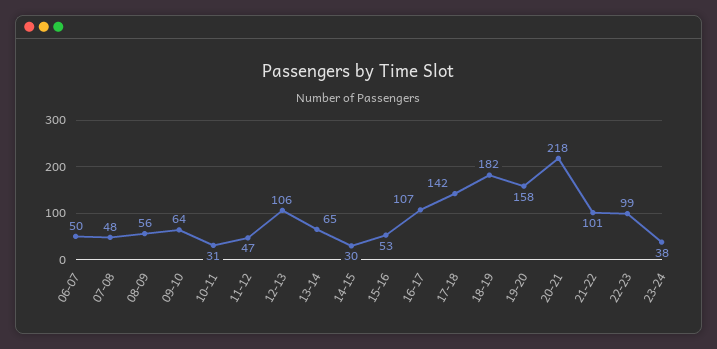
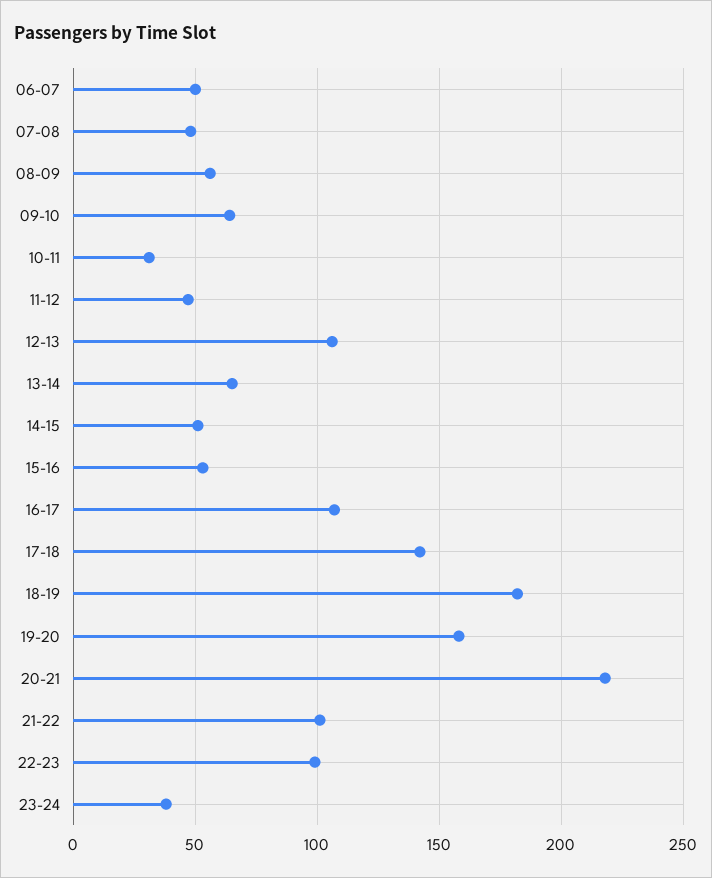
14-15: 30 -> 50

